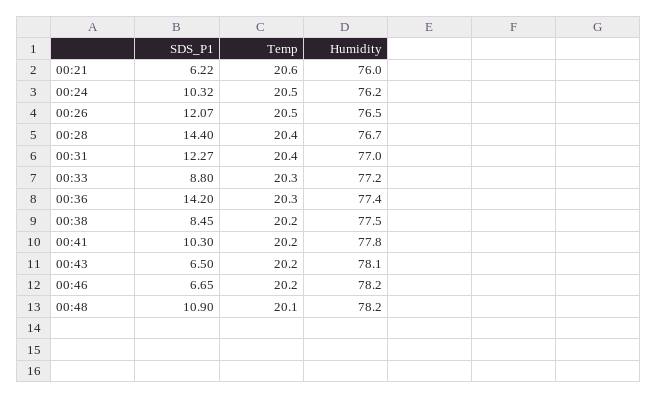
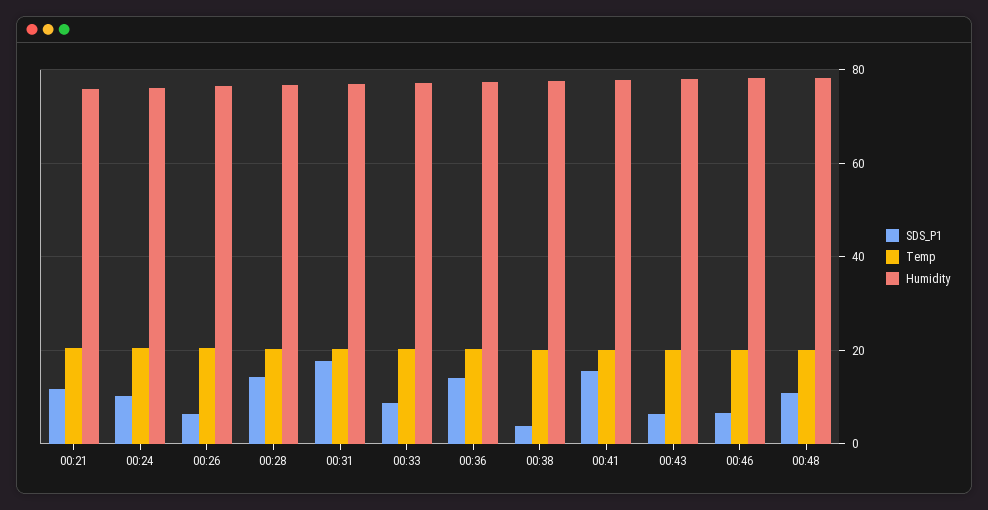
SDS_P1, 00:21: 6.22 -> 12
SDS_P1, 00:26: 12.07 -> 6
SDS_P1, 00:31: 12.27 -> 18
SDS_P1, 00:38: 8.45 -> 4
SDS_P1, 00:41: 10.3 -> 16

